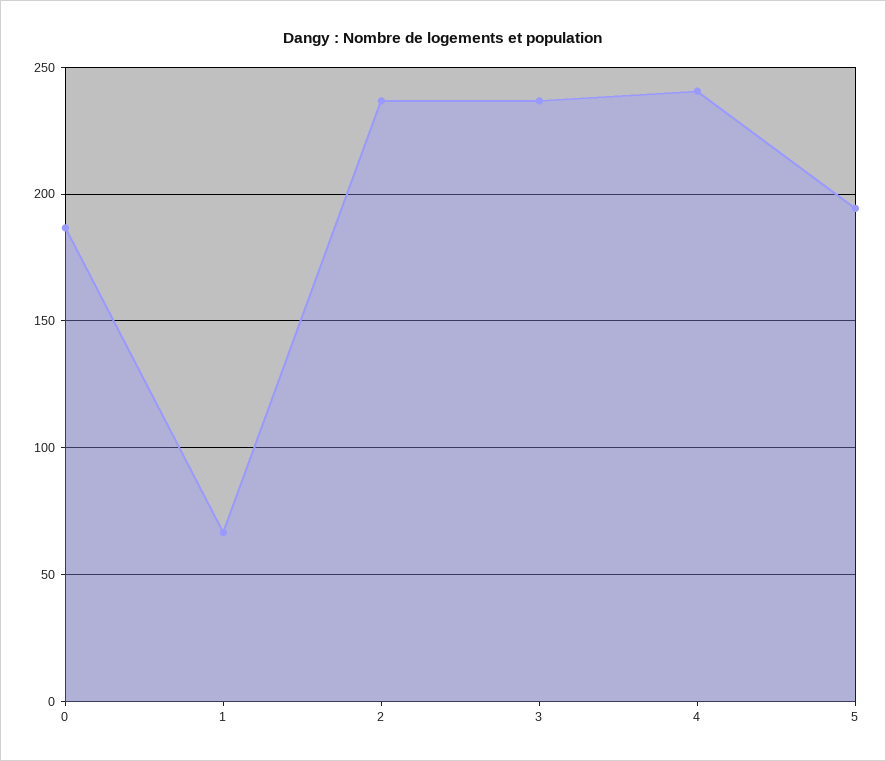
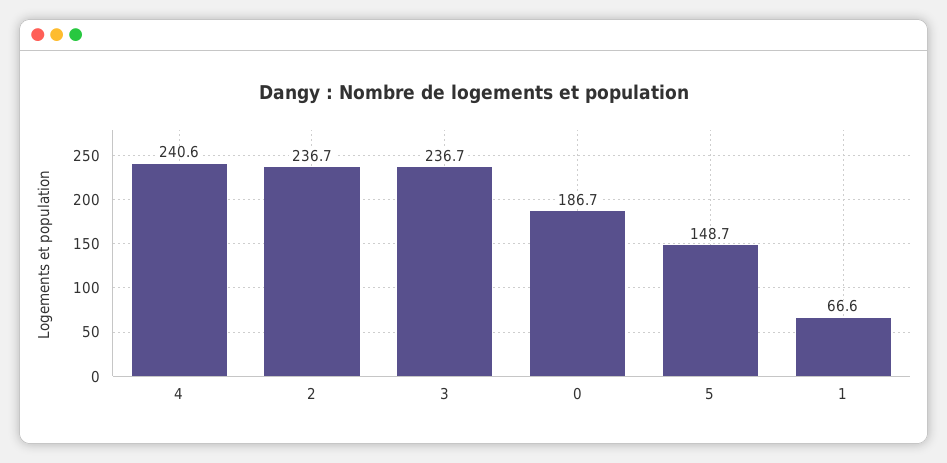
5: 195 -> 148.7

